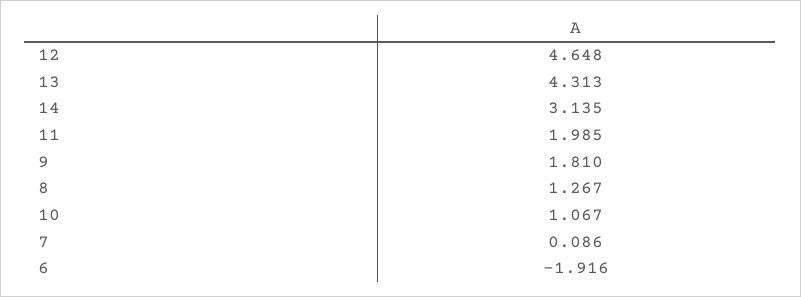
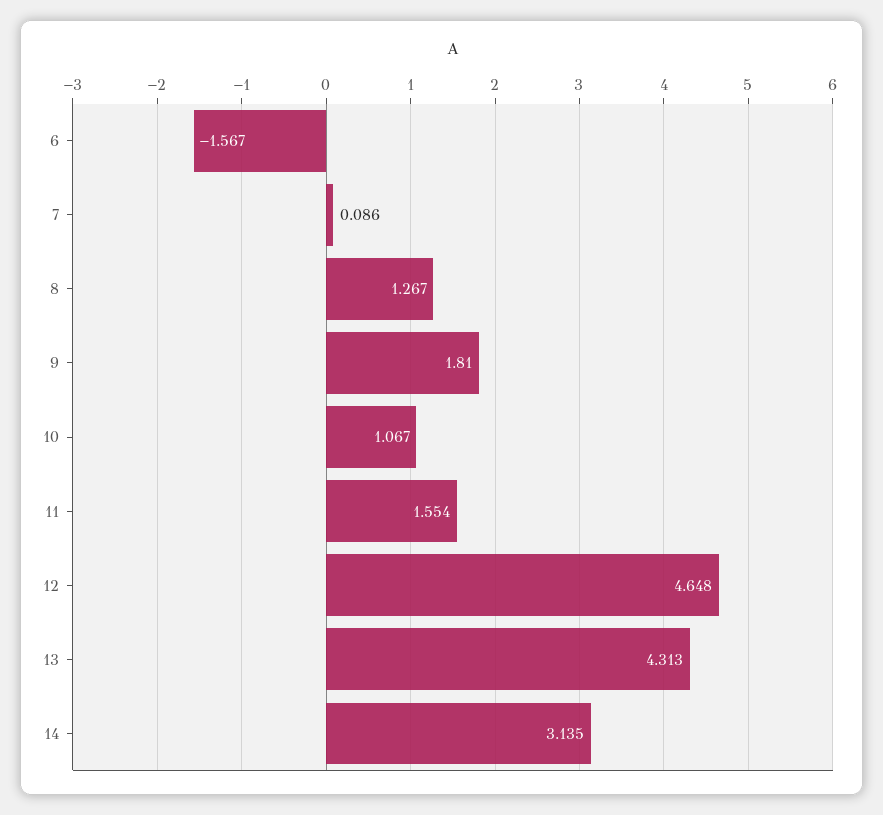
11: 1.985 -> 1.554
6: -1.916 -> -1.567

